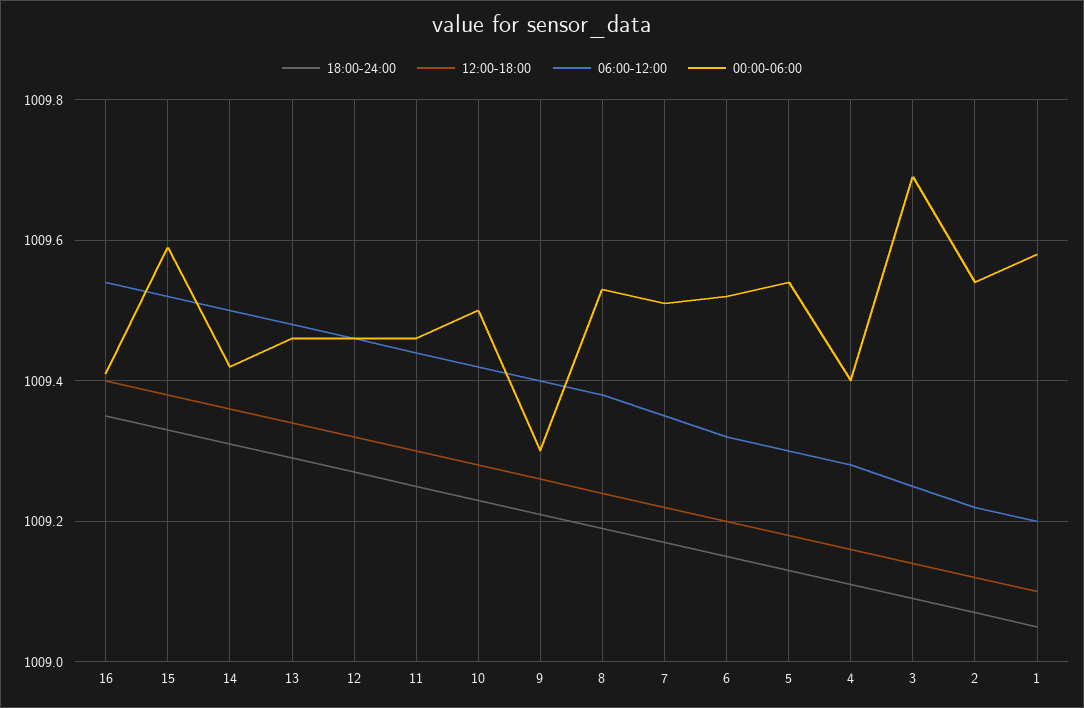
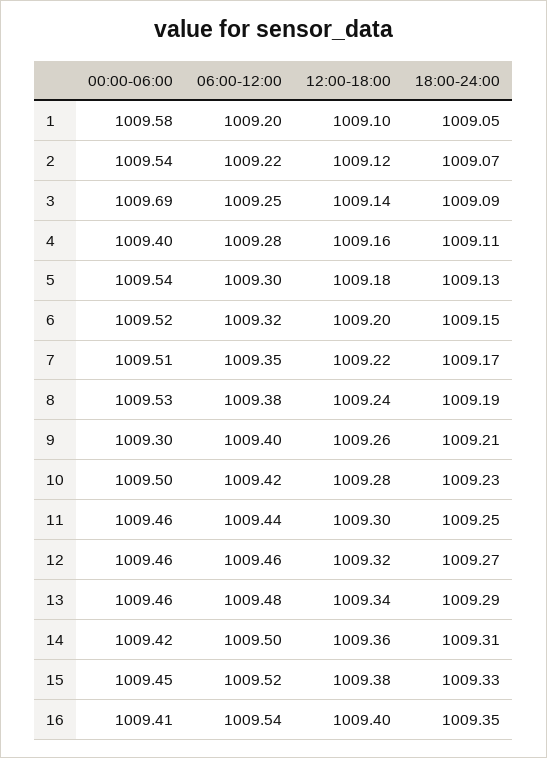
00:00-06:00, 15: 1009.6 -> 1009.45

